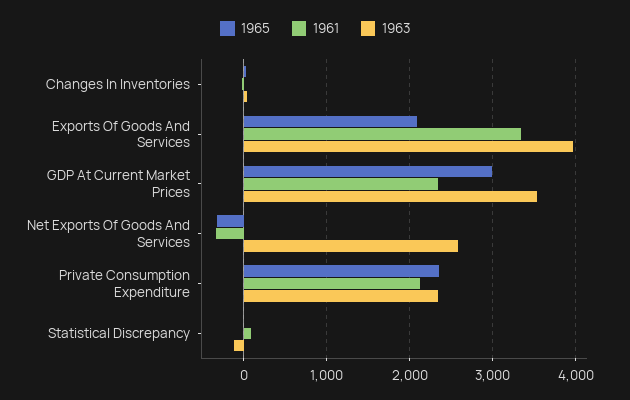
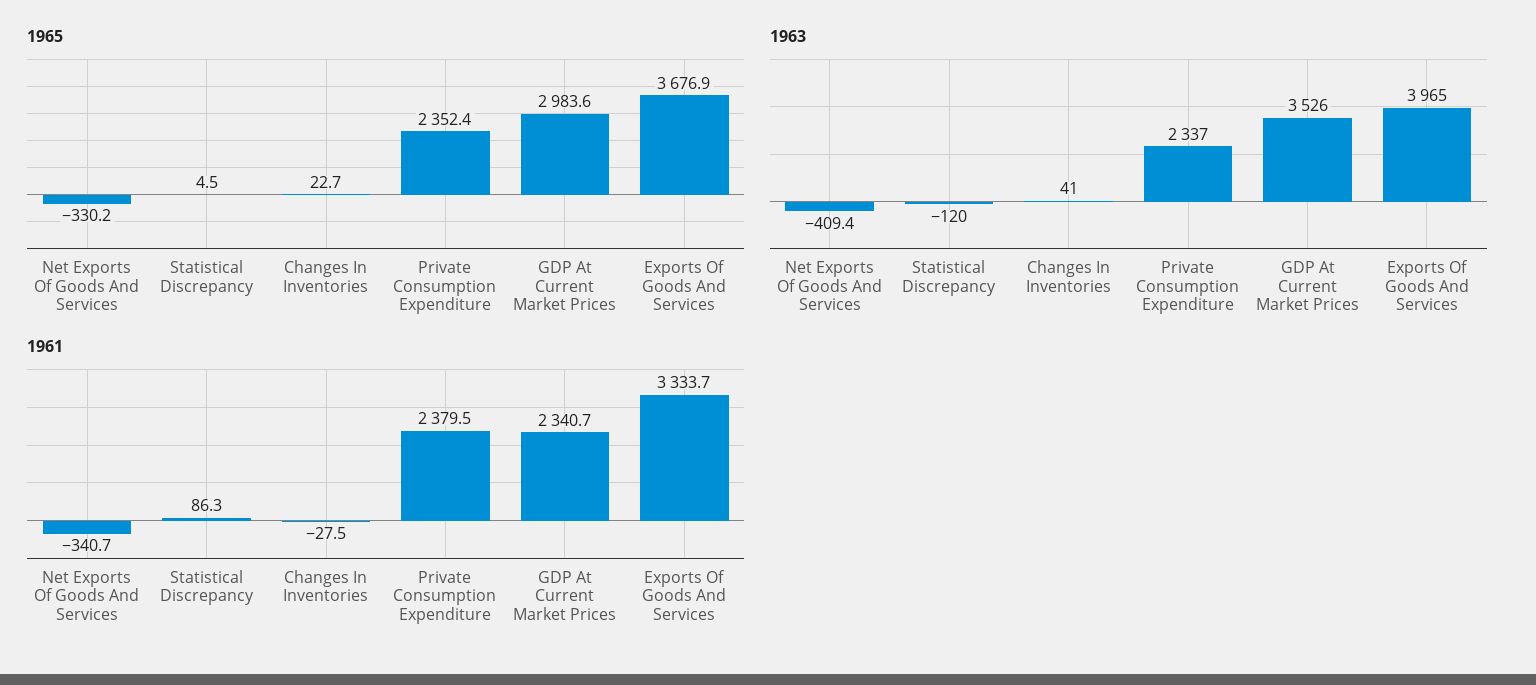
1965, Exports Of Goods And Services: 2100 -> 3676.9
1963, Net Exports Of Goods And Services: 2600 -> -409.4
1961, Private Consumption Expenditure: 2100 -> 2379.5

